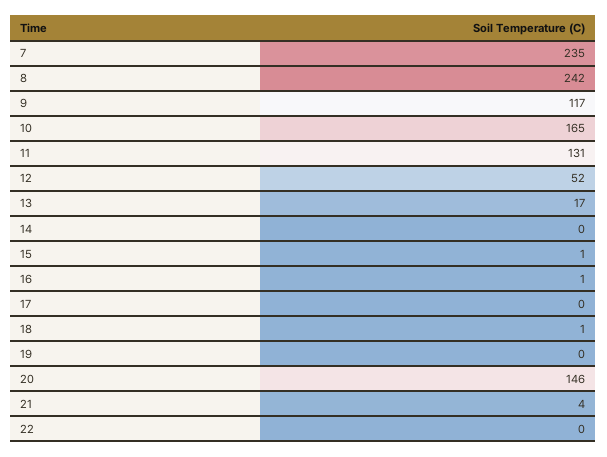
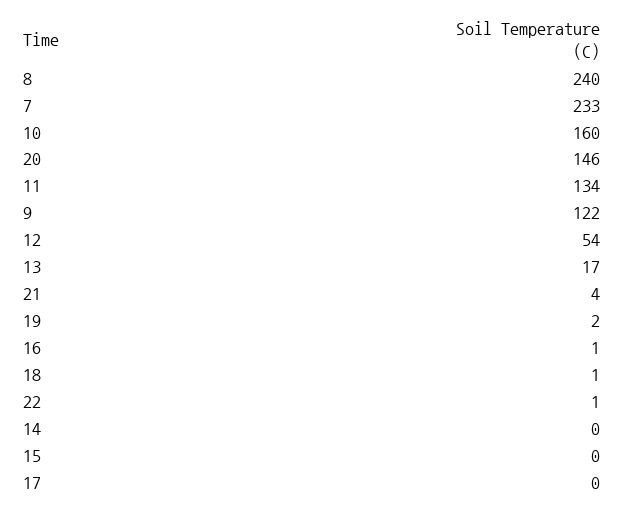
7: 235 -> 233
8: 242 -> 240
9: 117 -> 122
10: 165 -> 160
11: 131 -> 134
12: 52 -> 54
15: 1 -> 0
19: 0 -> 2
22: 0 -> 1

